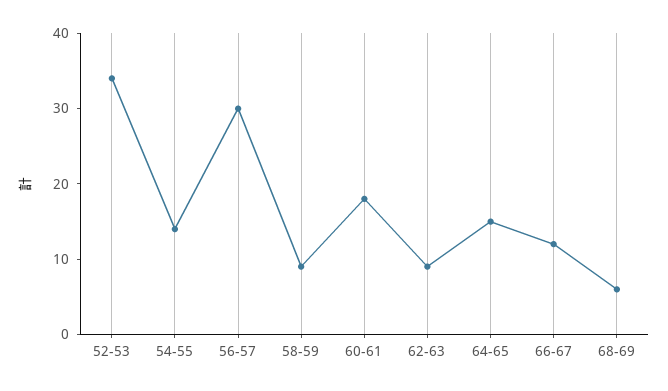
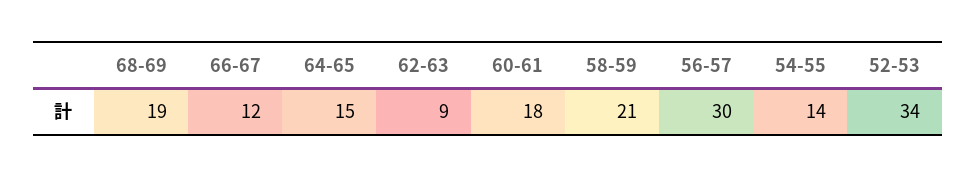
58-59: 10 -> 21
68-69: 5 -> 19

